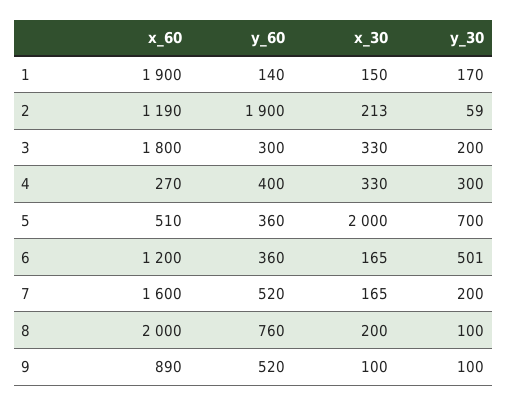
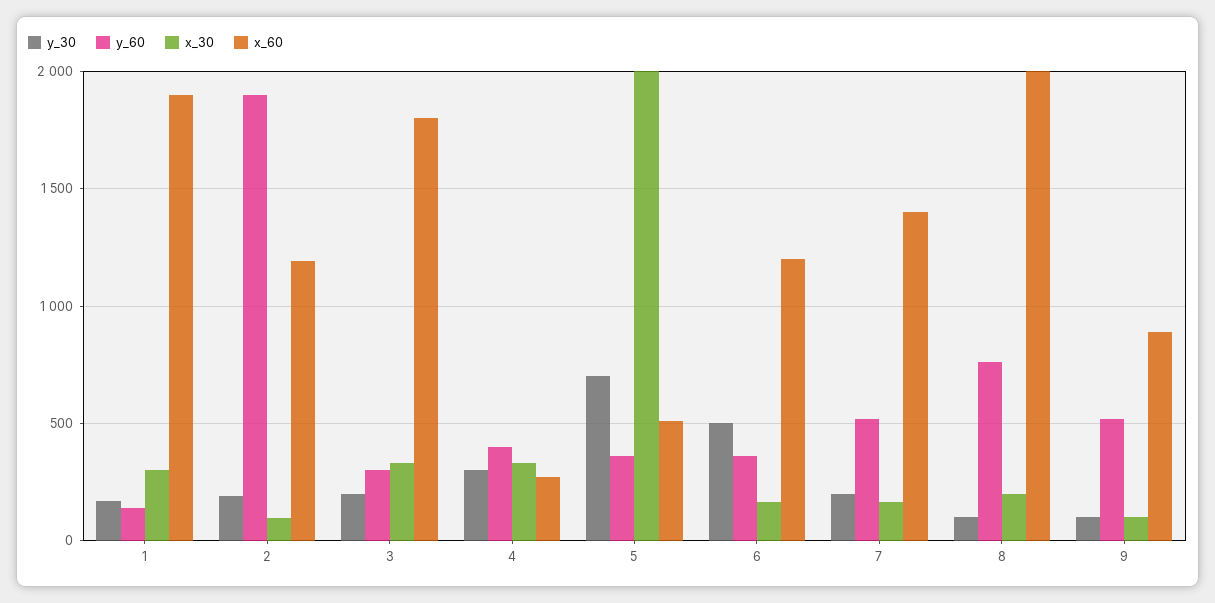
x_30, 1: 150 -> 300
x_30, 2: 213 -> 100
y_30, 2: 59 -> 200
x_60, 7: 1600 -> 1400

